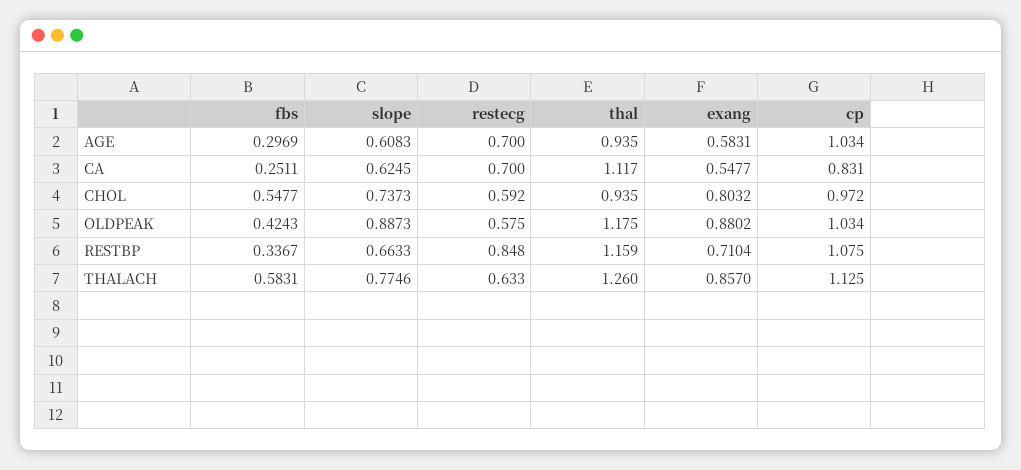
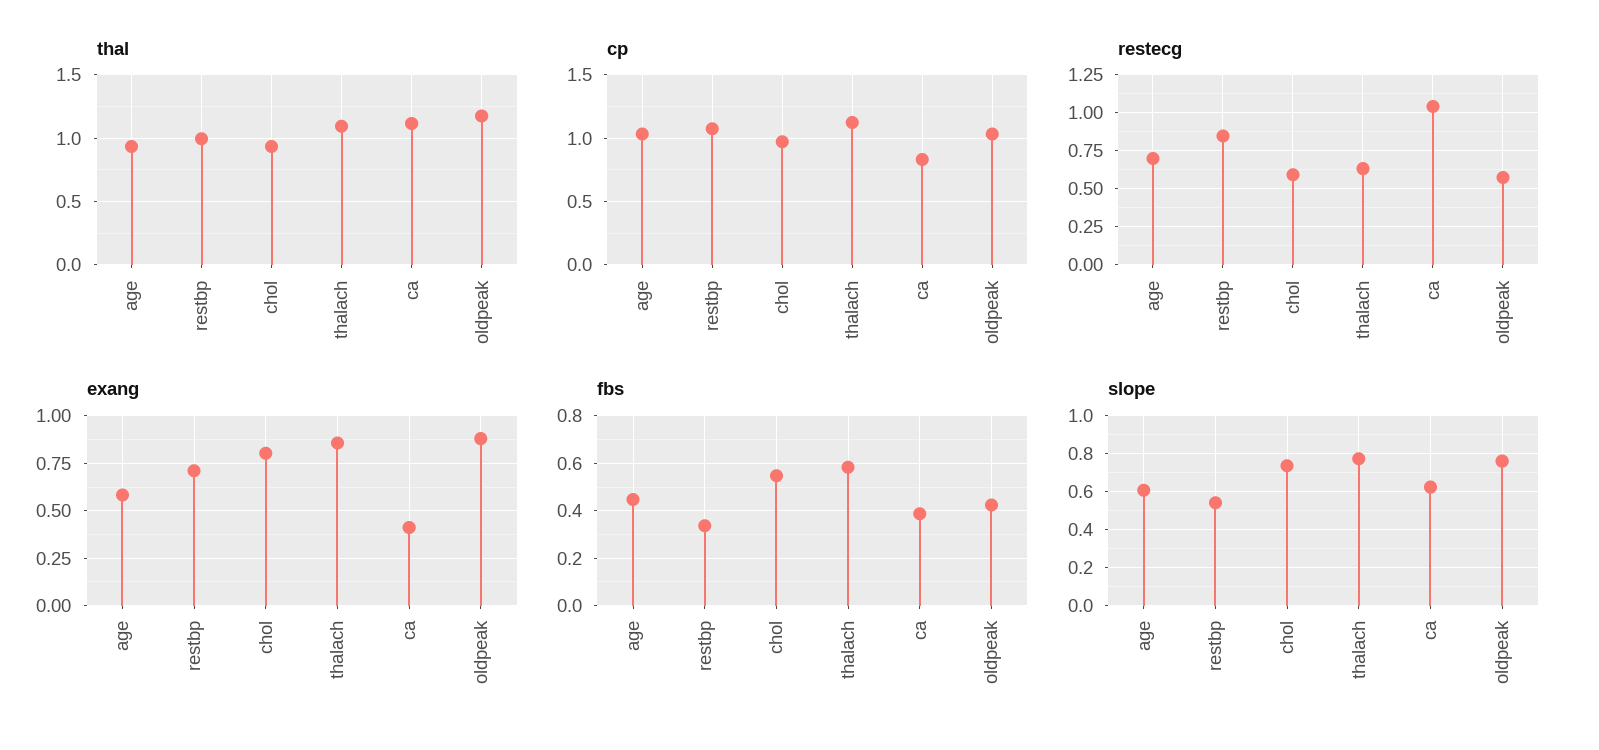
fbs, AGE: 0.2969 -> 0.45
fbs, CA: 0.2511 -> 0.4
restecg, CA: 0.7 -> 1.05
exang, CA: 0.5477 -> 0.4
slope, OLDPEAK: 0.8873 -> 0.75
slope, RESTBP: 0.6633 -> 0.55
thal, RESTBP: 1.159 -> 1
thal, THALACH: 1.26 -> 1.1

